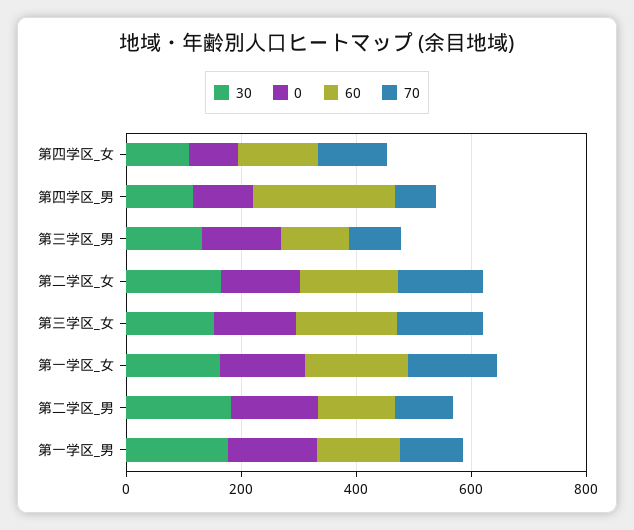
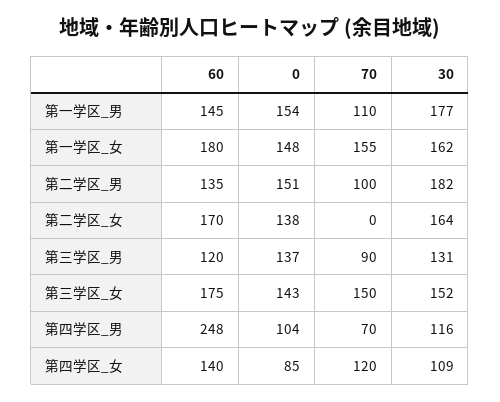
70, 第二学区_女: 150 -> 0

